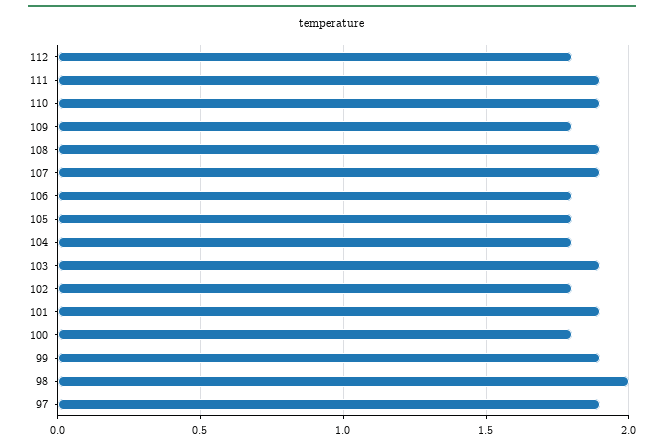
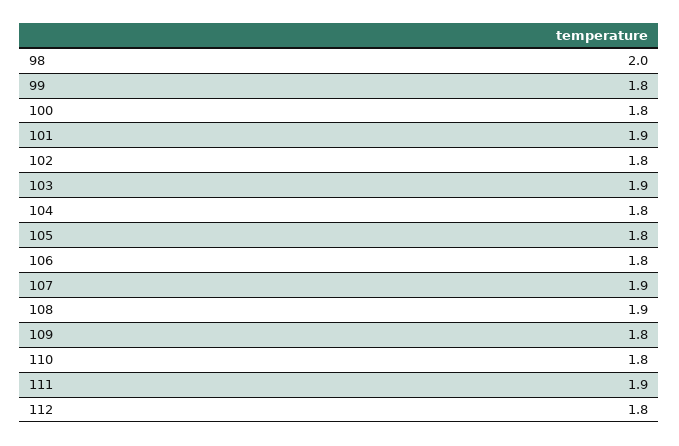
110: 1.9 -> 1.8
99: 1.9 -> 1.8
97: 1.9 -> none

